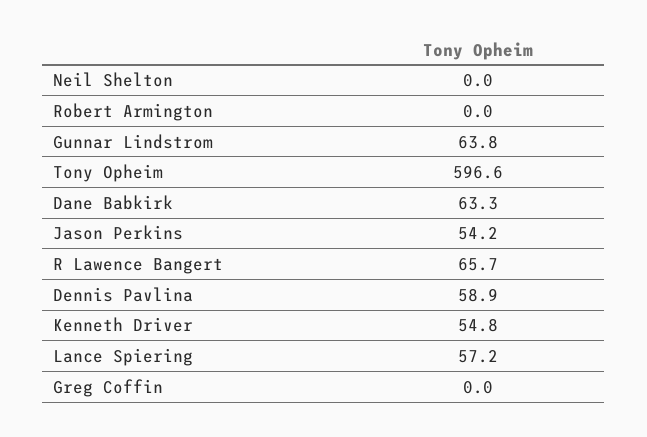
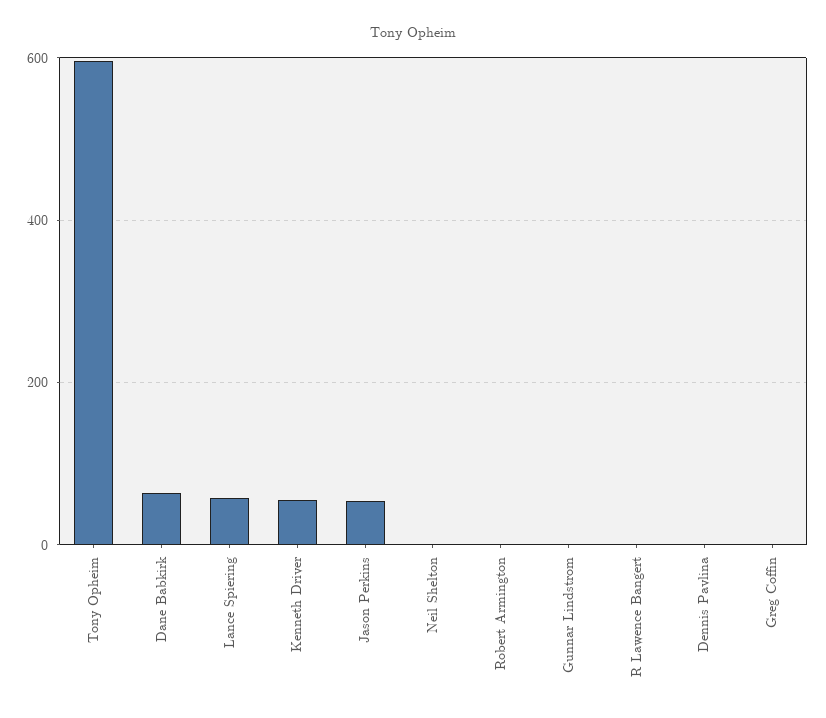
Gunnar Lindstrom: 63.8 -> 0
R Lawence Bangert: 65.7 -> 0
Dennis Pavlina: 58.9 -> 0

